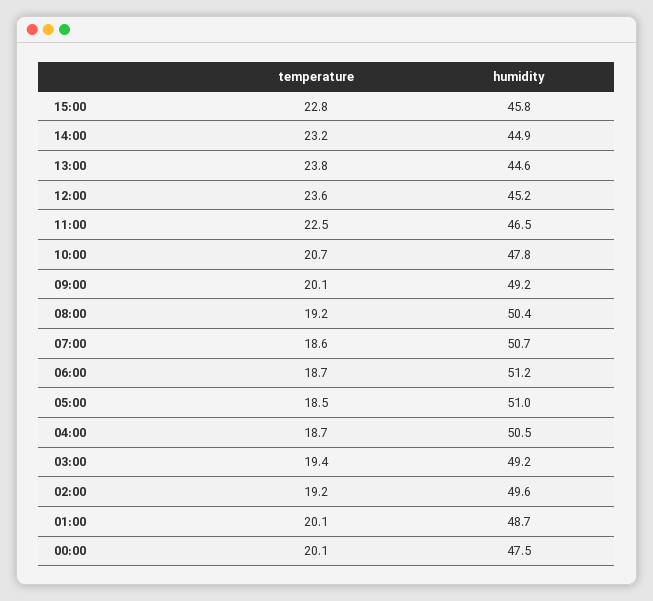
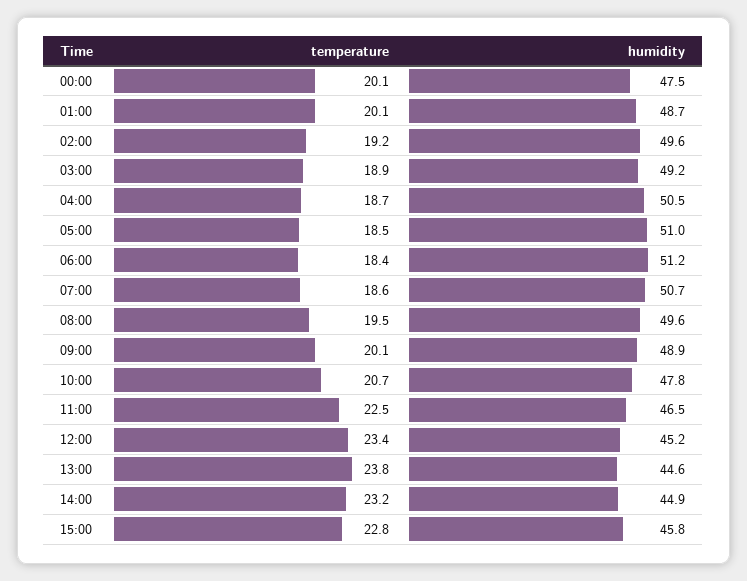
temperature, 12:00: 23.6 -> 23.4
humidity, 09:00: 49.2 -> 48.9
temperature, 08:00: 19.2 -> 19.5
humidity, 08:00: 50.4 -> 49.6
temperature, 06:00: 18.7 -> 18.4
temperature, 03:00: 19.4 -> 18.9

